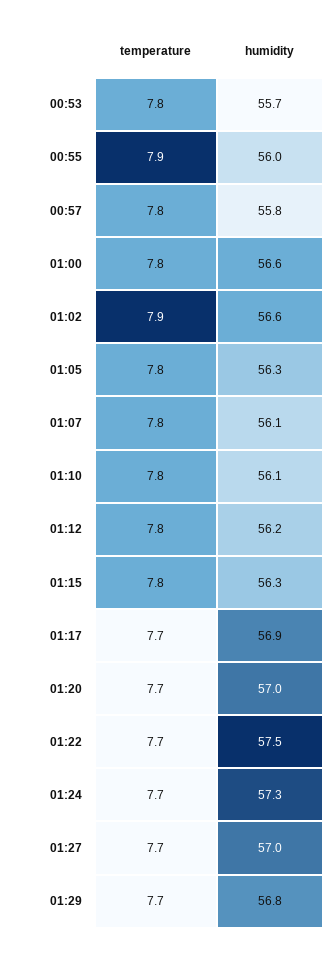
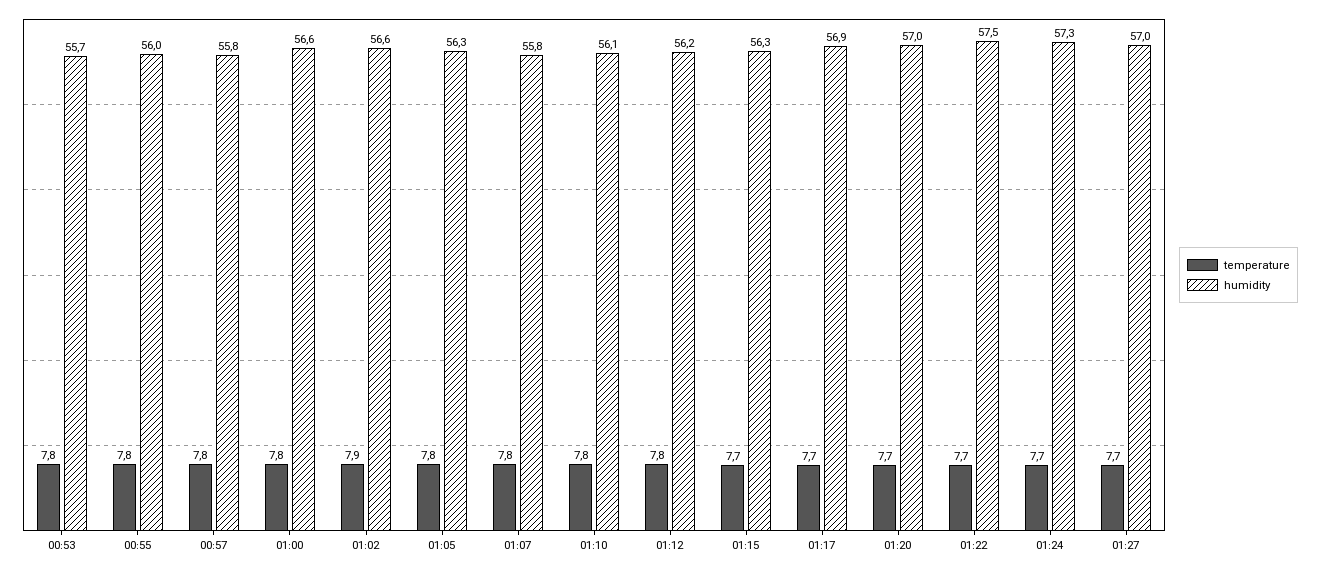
temperature, 00:55: 7.9 -> 7.8
humidity, 01:07: 56.1 -> 55.8
temperature, 01:15: 7.8 -> 7.7
temperature, 01:29: 7.7 -> none
humidity, 01:29: 56.8 -> none

